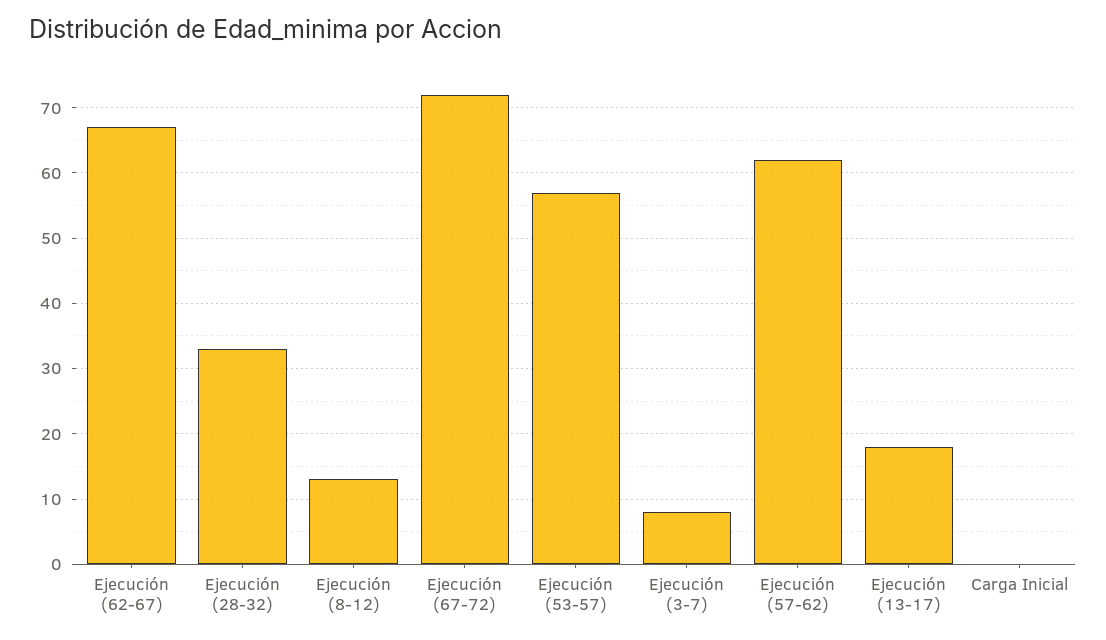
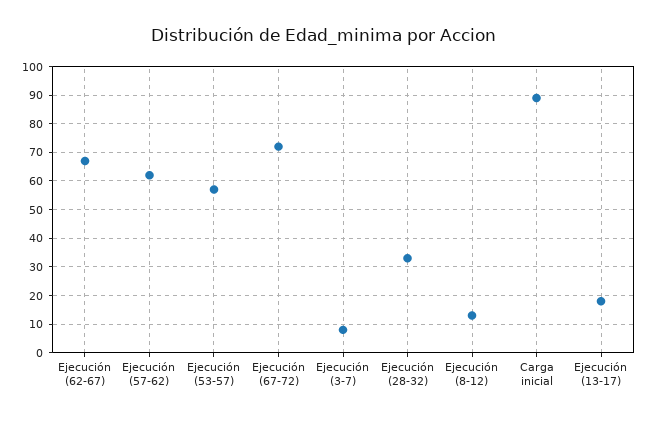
Carga Inicial: 0 -> 90

